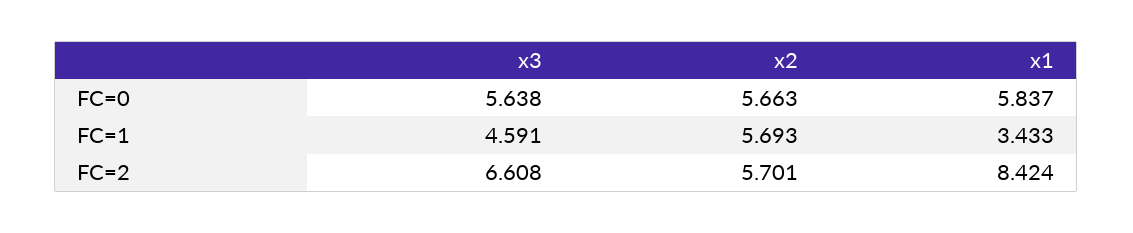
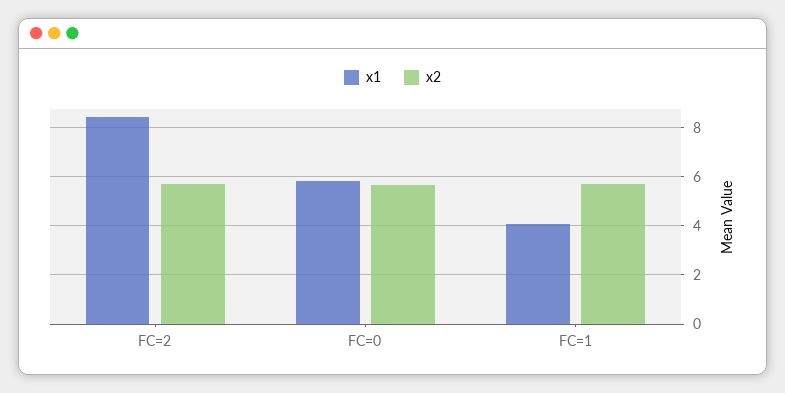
x3, FC=0: 5.638 -> none
x3, FC=1: 4.591 -> none
x1, FC=1: 3.433 -> 4
x3, FC=2: 6.608 -> none

